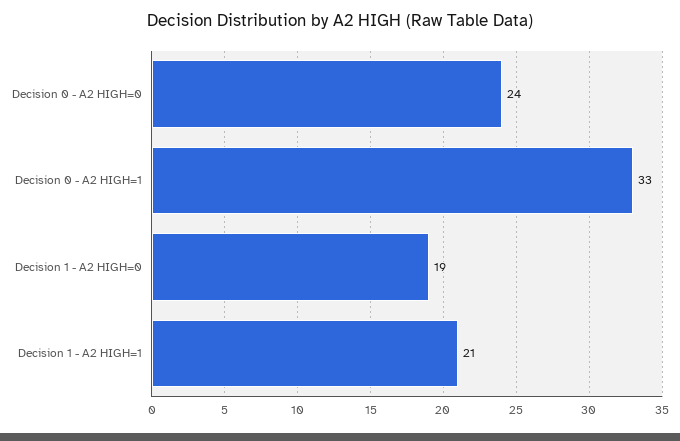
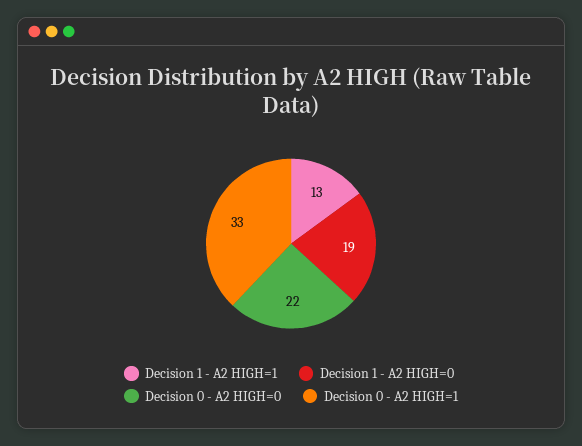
Decision 0 - A2 HIGH=0: 24 -> 22
Decision 1 - A2 HIGH=1: 21 -> 13

